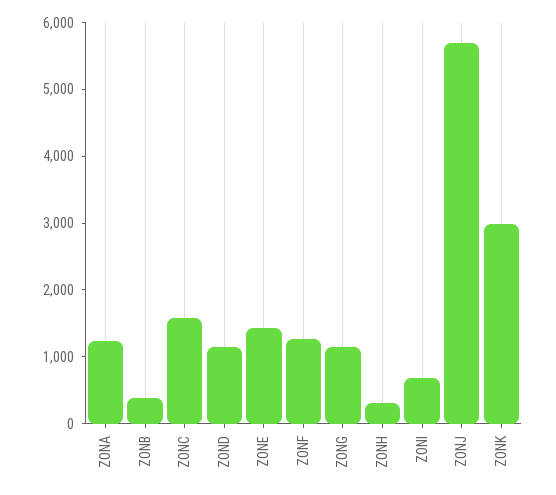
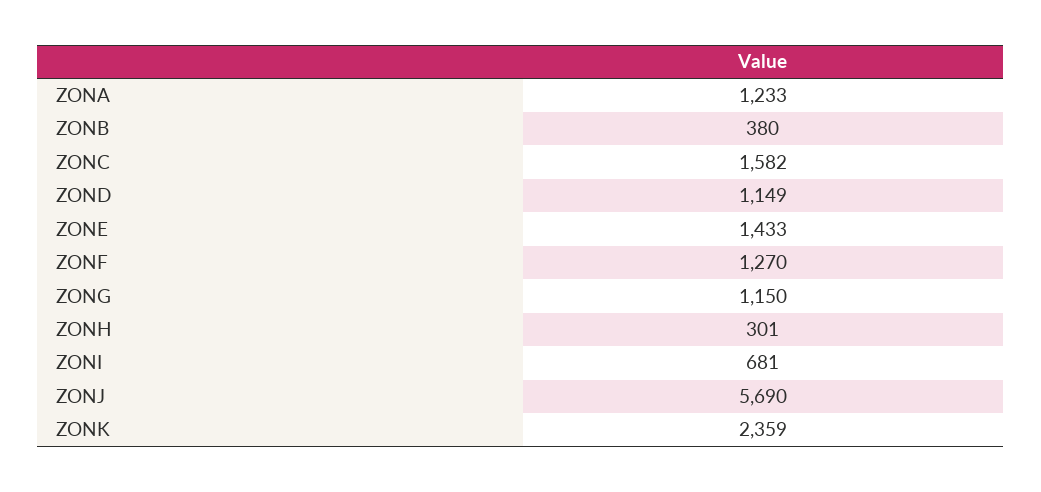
ZONK: 3000 -> 2359

